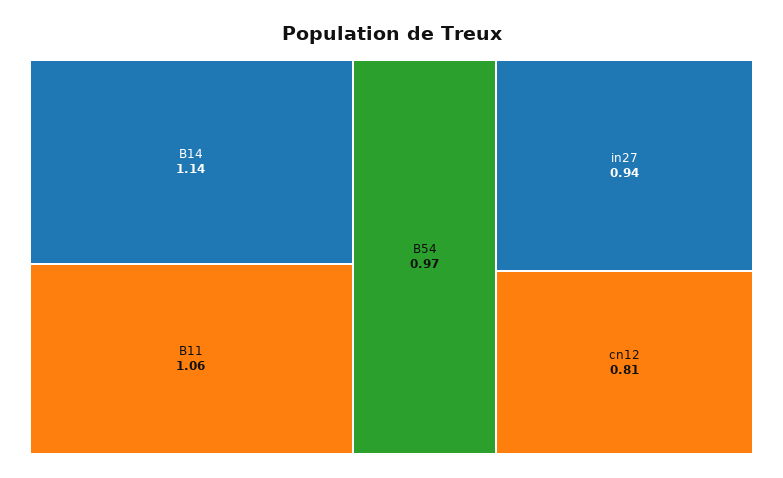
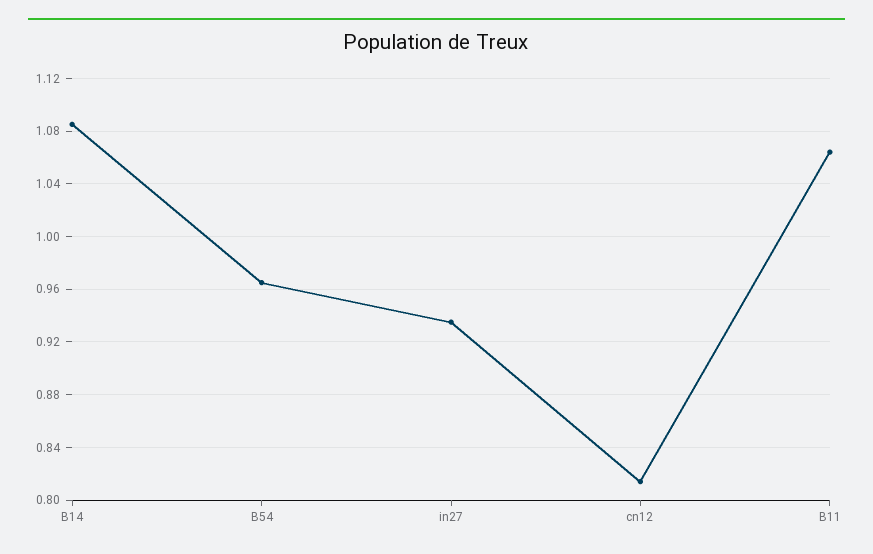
B14: 1.14 -> 1.085

